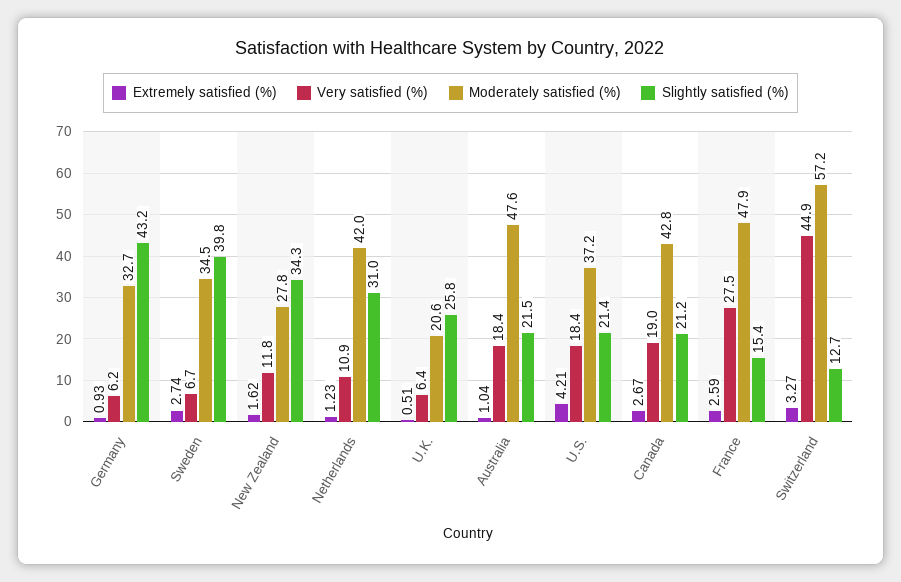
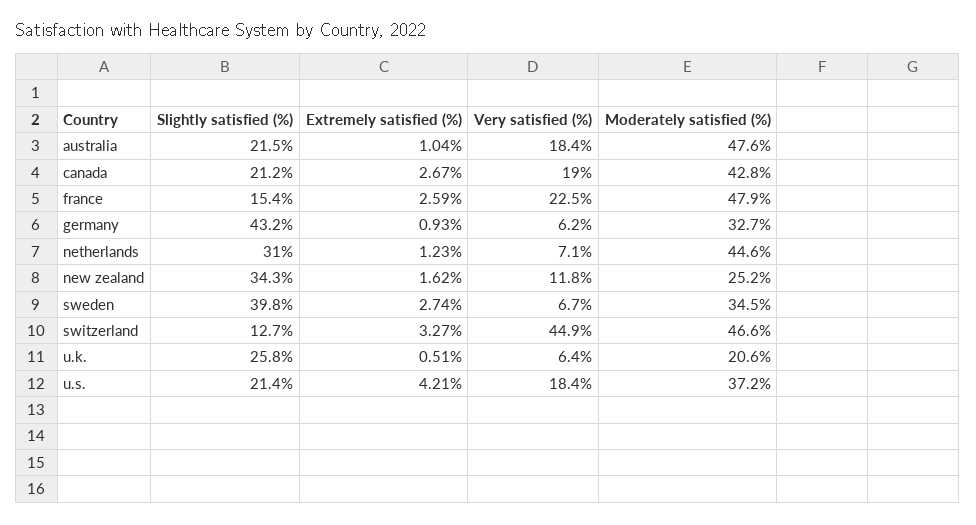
Moderately satisfied (%), New Zealand: 27.8 -> 25.2
Very satisfied (%), Netherlands: 10.9 -> 7.1
Moderately satisfied (%), Netherlands: 42 -> 44.6
Very satisfied (%), France: 27.5 -> 22.5
Moderately satisfied (%), Switzerland: 57.2 -> 46.6

